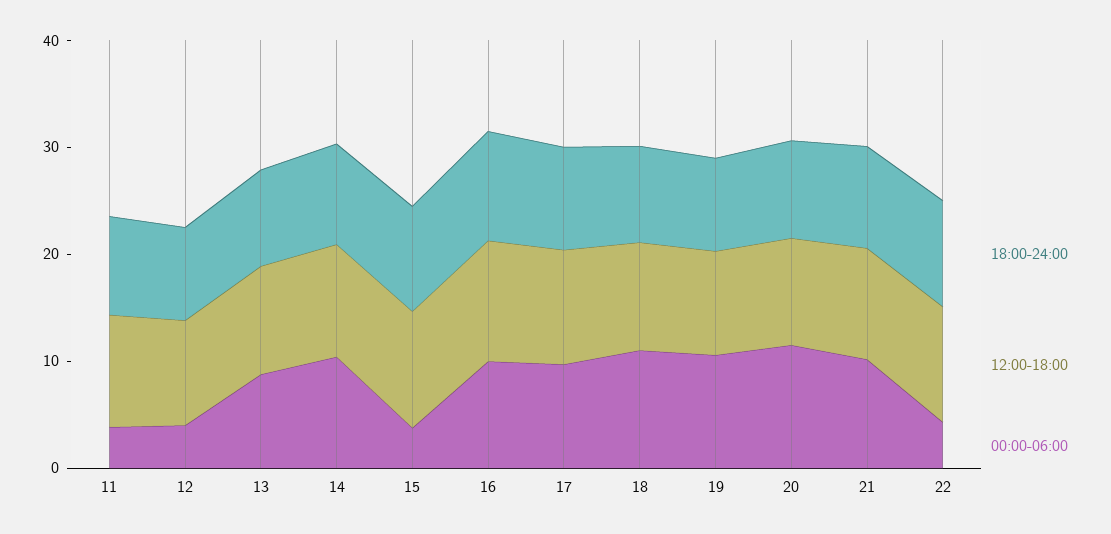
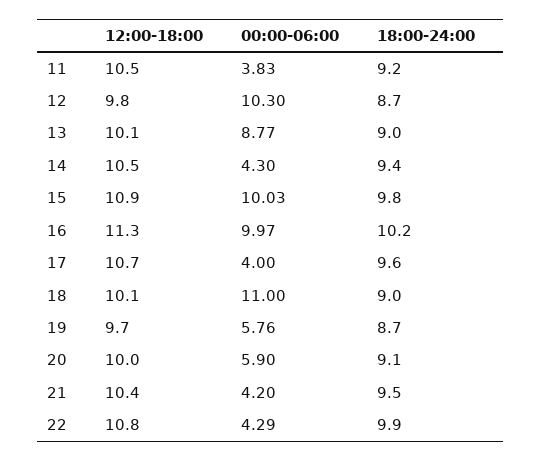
00:00-06:00, 12: 4 -> 10.3
00:00-06:00, 14: 10 -> 4.3
00:00-06:00, 15: 4 -> 10.03
00:00-06:00, 17: 10 -> 4
00:00-06:00, 19: 10 -> 5.76
00:00-06:00, 20: 12 -> 5.9
00:00-06:00, 21: 10 -> 4.2

